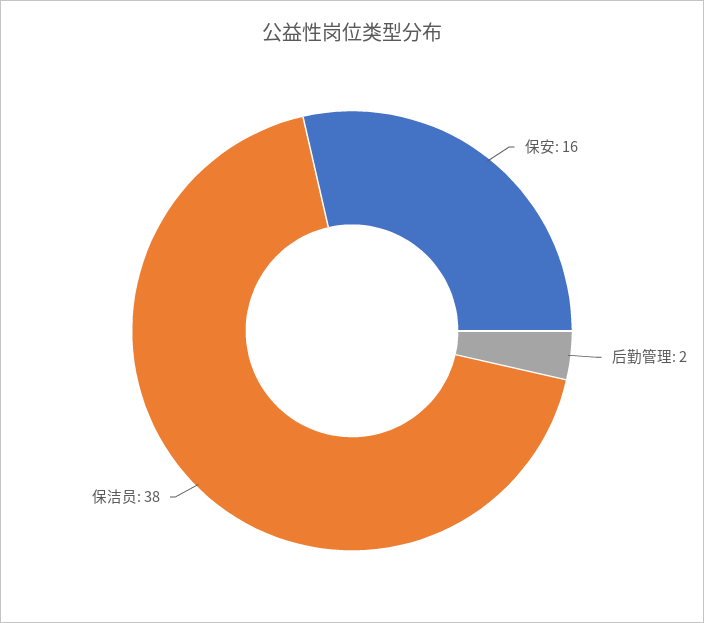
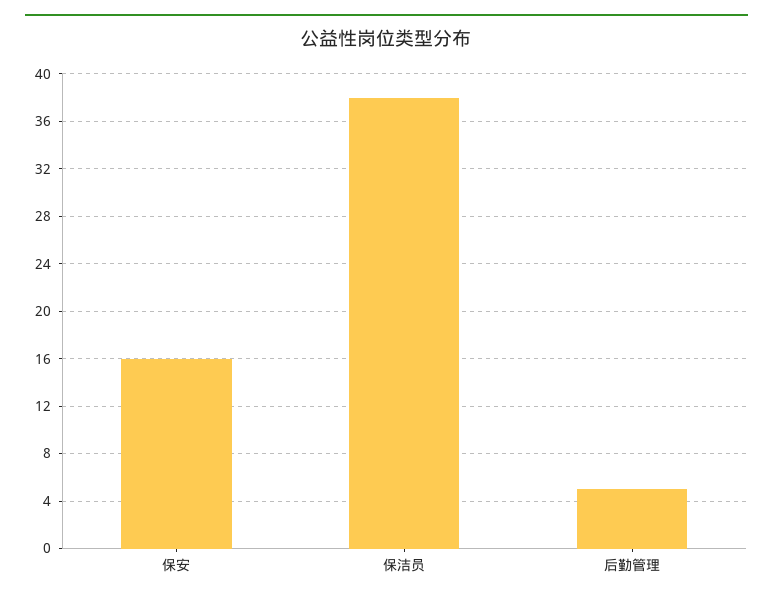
后勤管理: 2 -> 5

